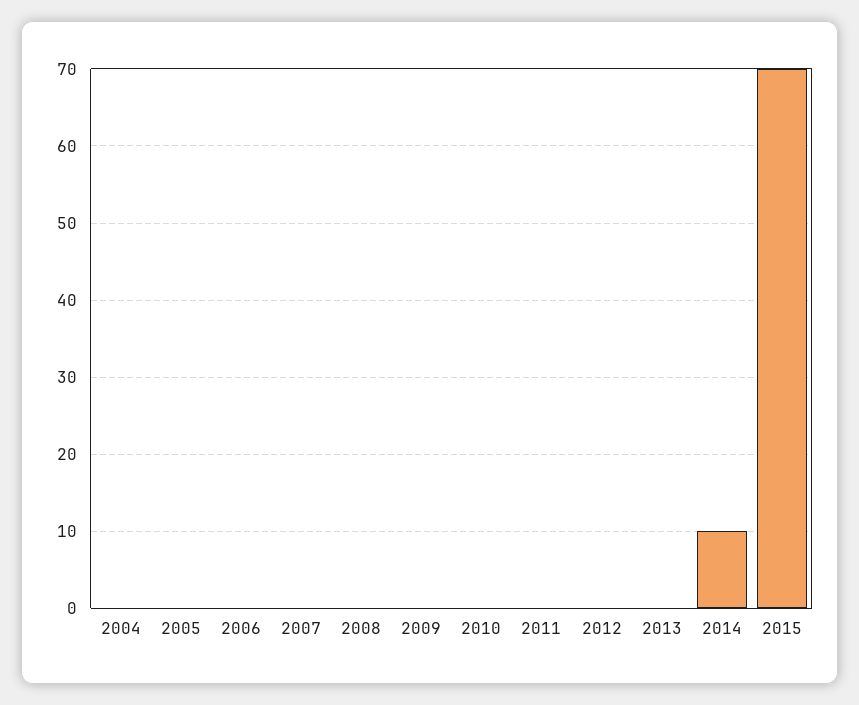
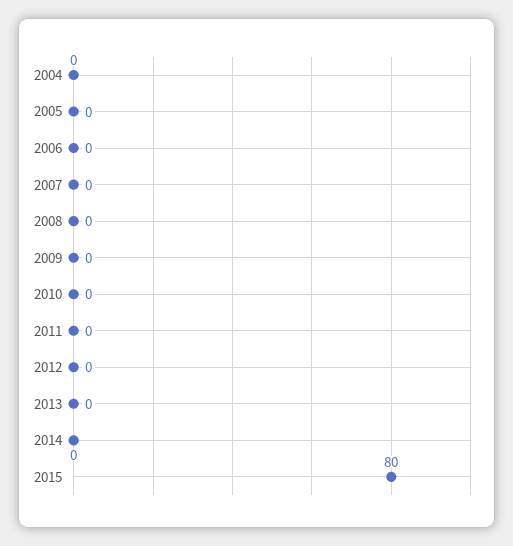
2014: 10 -> 0
2015: 70 -> 80

